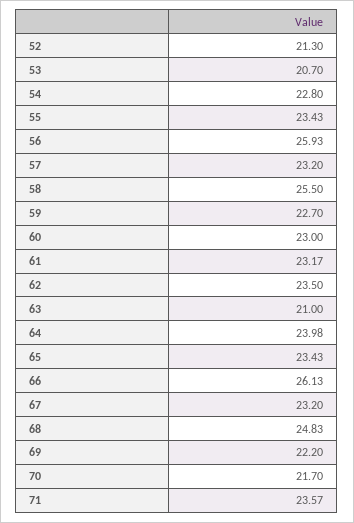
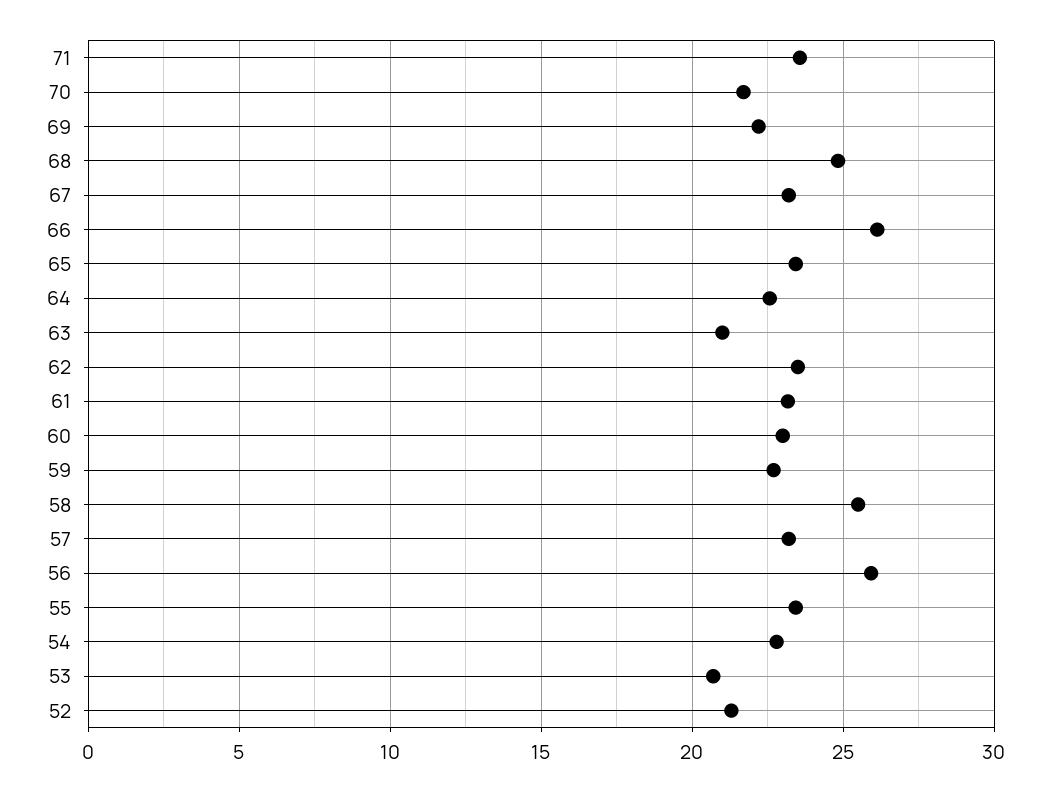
64: 23.98 -> 22.5

